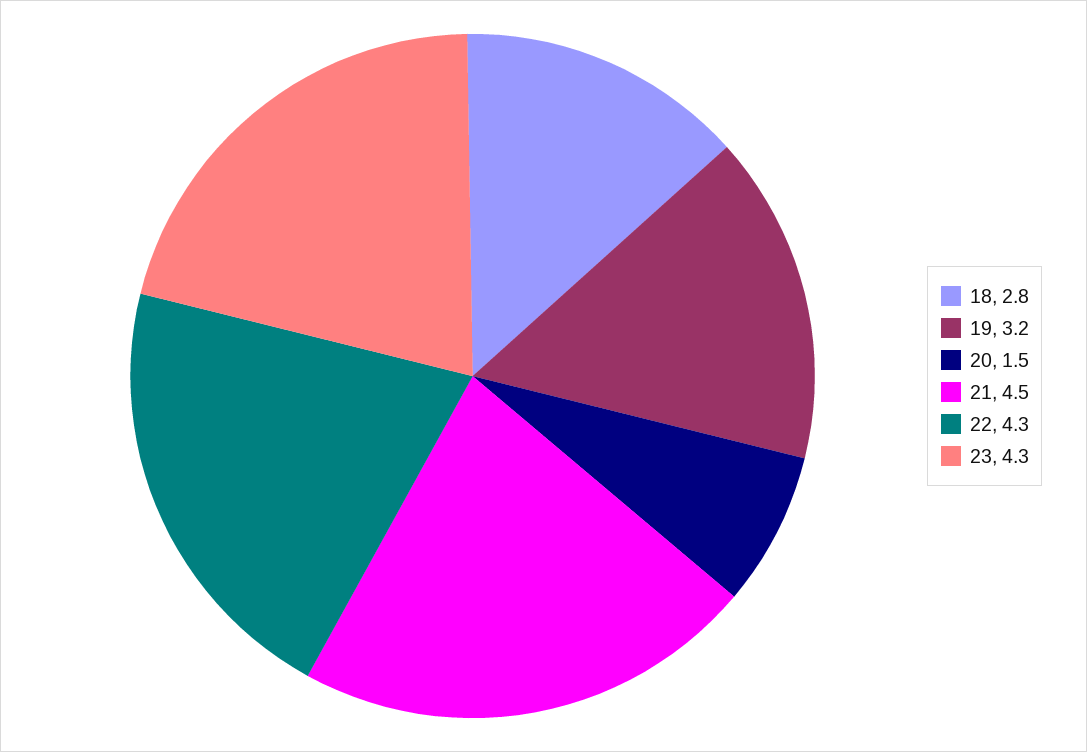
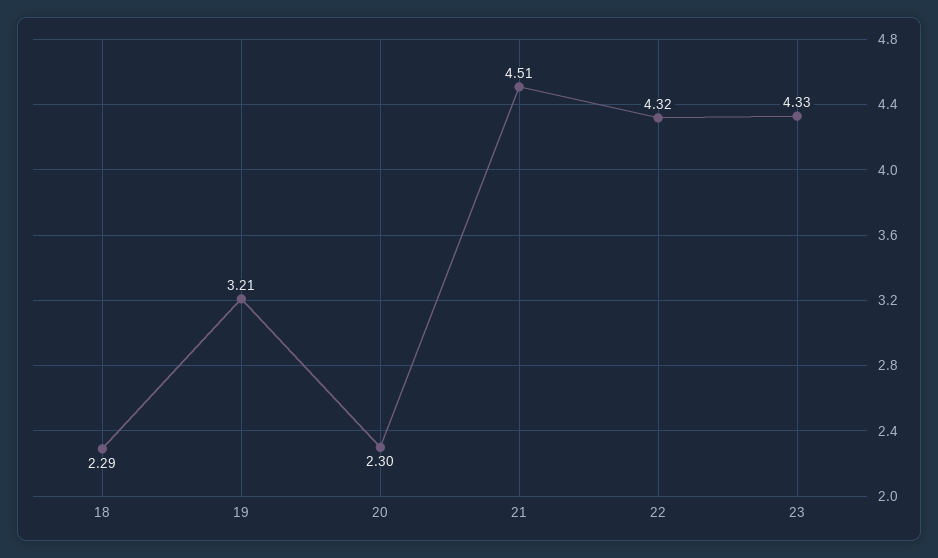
18: 2.8 -> 2.29
20: 1.5 -> 2.3

